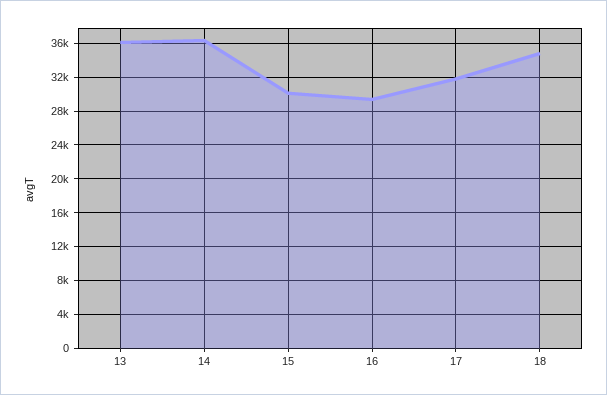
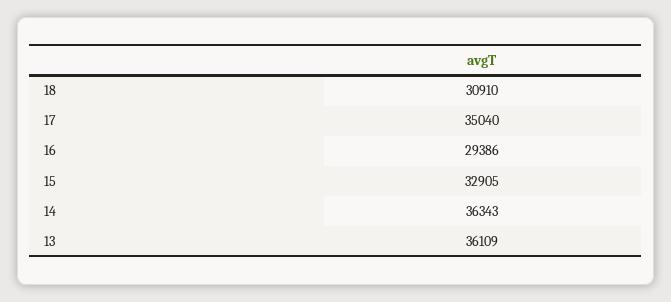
15: 30000 -> 32905
17: 32000 -> 35040
18: 35000 -> 30910

